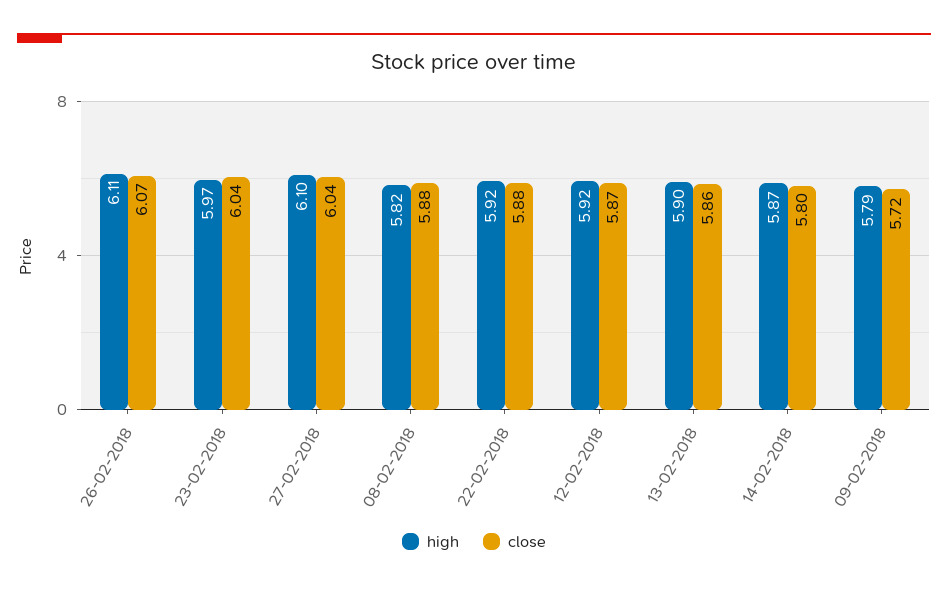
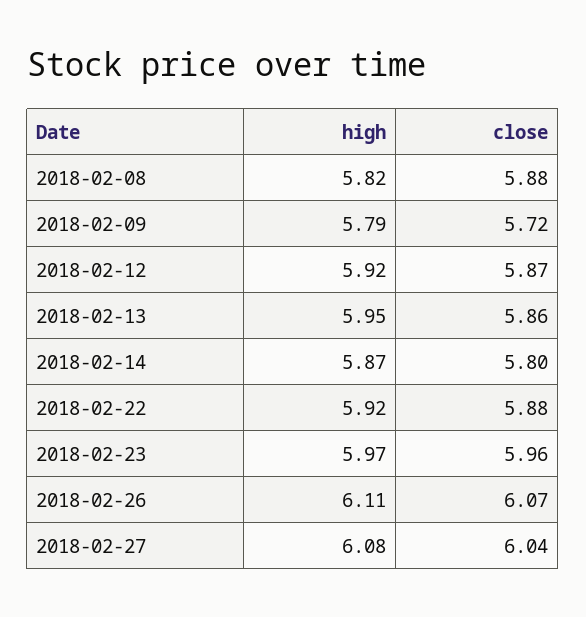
close, 23-02-2018: 6.04 -> 5.96
high, 27-02-2018: 6.1 -> 6.08
high, 13-02-2018: 5.9 -> 5.95

